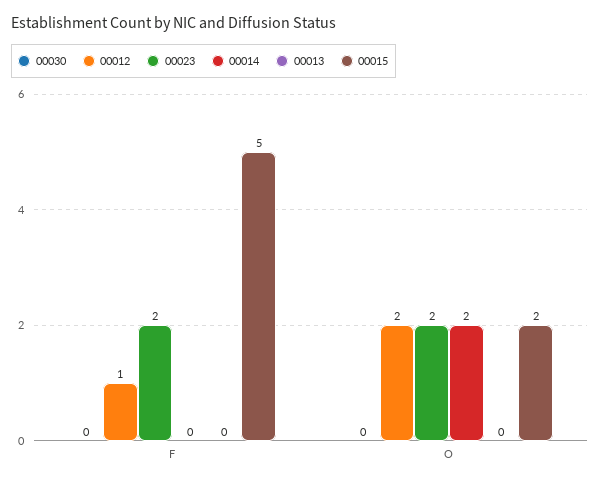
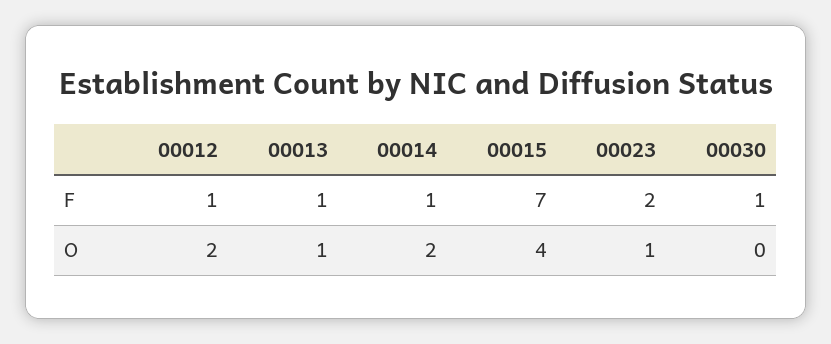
00030, F: 0 -> 1
00014, F: 0 -> 1
00013, F: 0 -> 1
00015, F: 5 -> 7
00023, O: 2 -> 1
00013, O: 0 -> 1
00015, O: 2 -> 4

